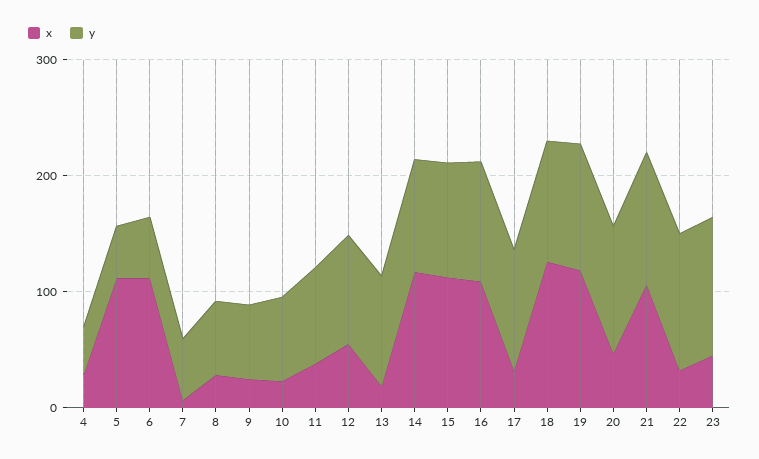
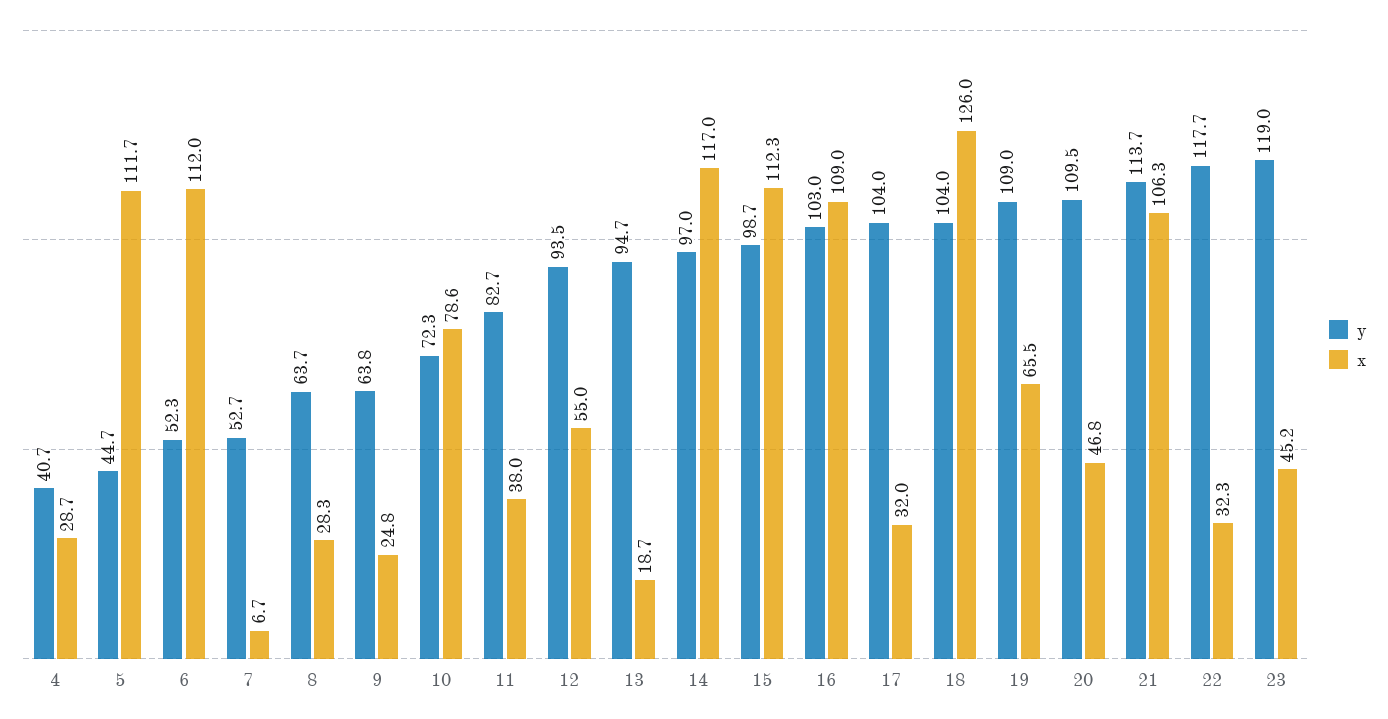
x, 10: 20 -> 78.6
x, 19: 120 -> 65.5

